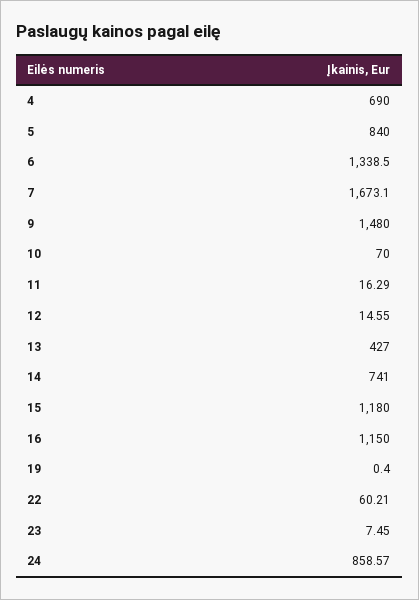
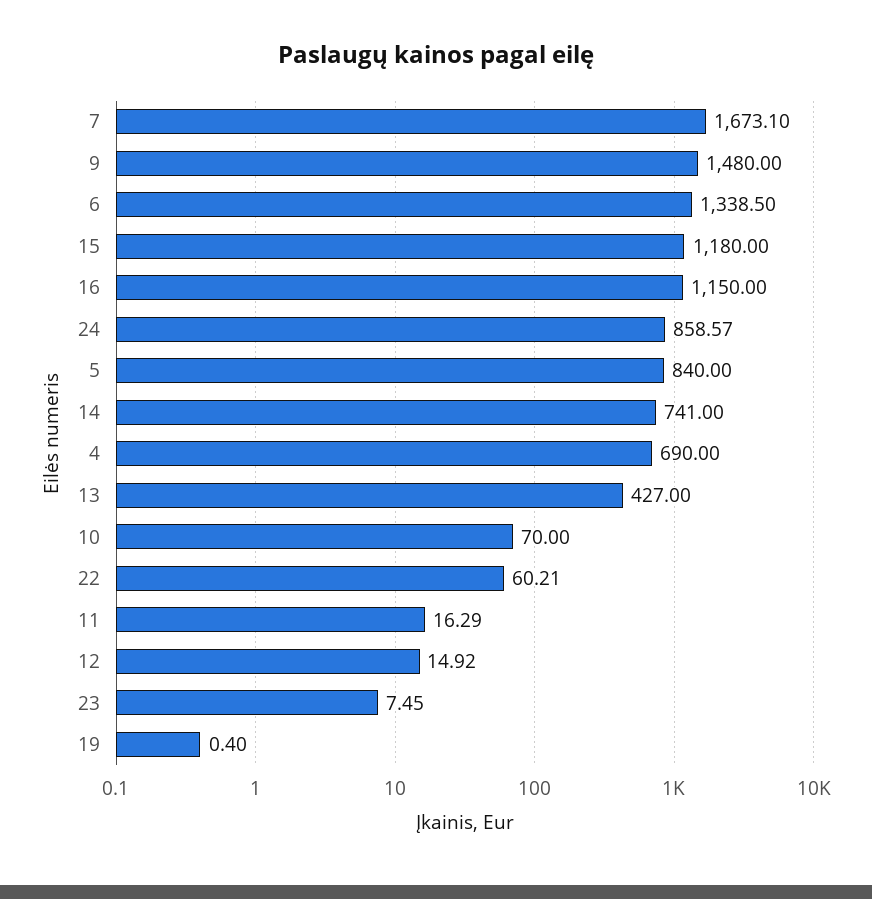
12: 14.55 -> 14.92

